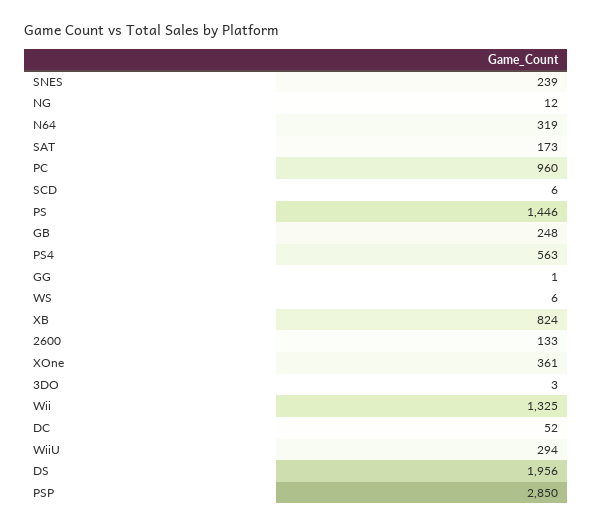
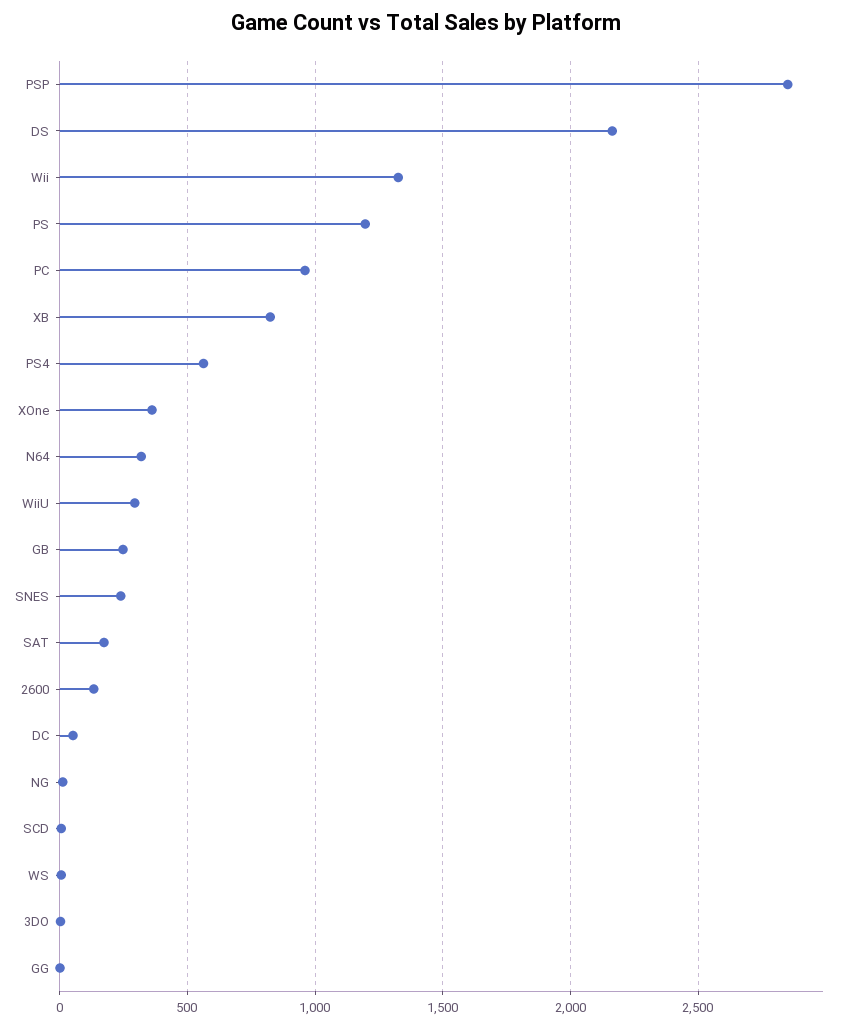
PS: 1446 -> 1200
DS: 1956 -> 2150

